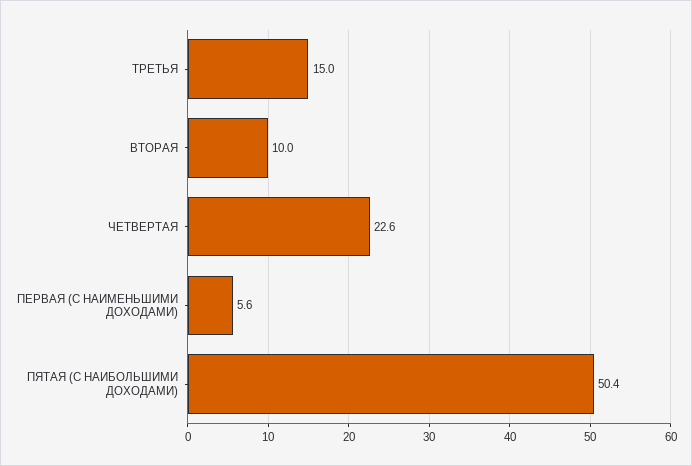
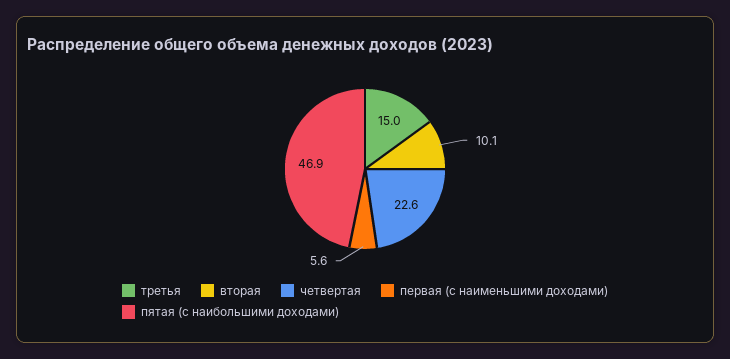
ВТОРАЯ: 10 -> 10.1
ПЯТАЯ (С НАИБОЛЬШИМИ ДОХОДАМИ): 50.4 -> 46.9

